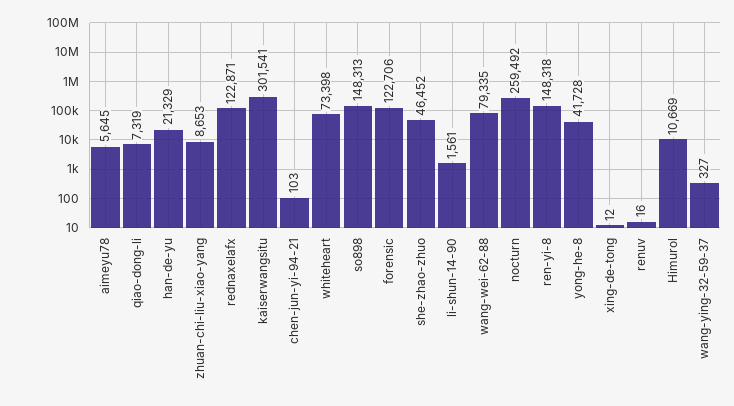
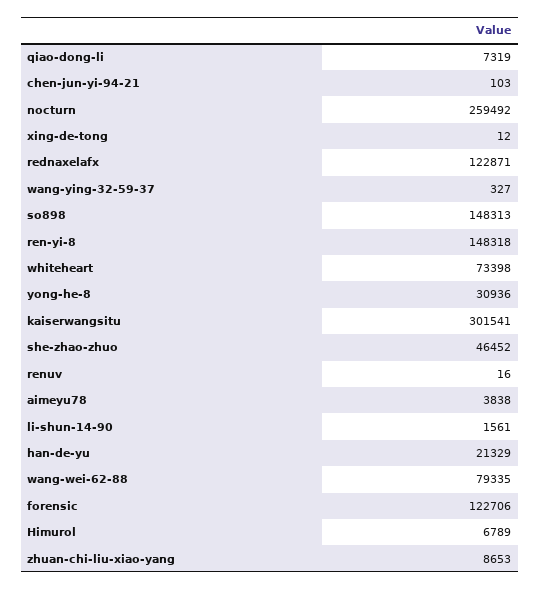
aimeyu78: 5645 -> 3838
yong-he-8: 41728 -> 30936
Himurol: 10669 -> 6789

